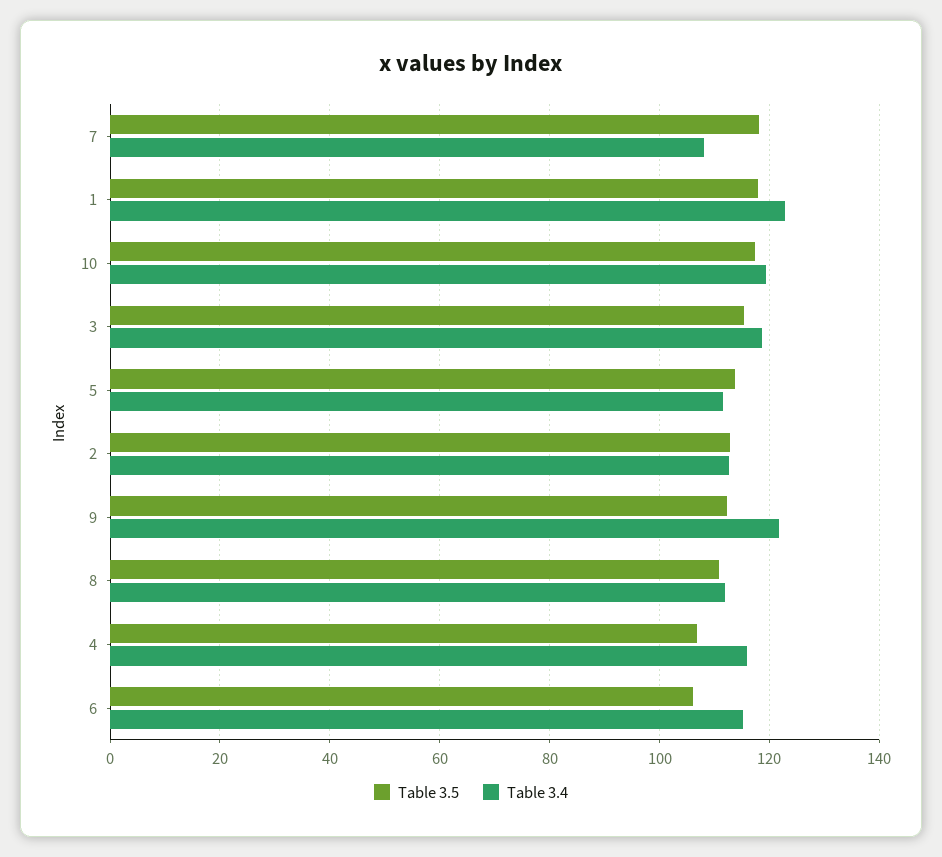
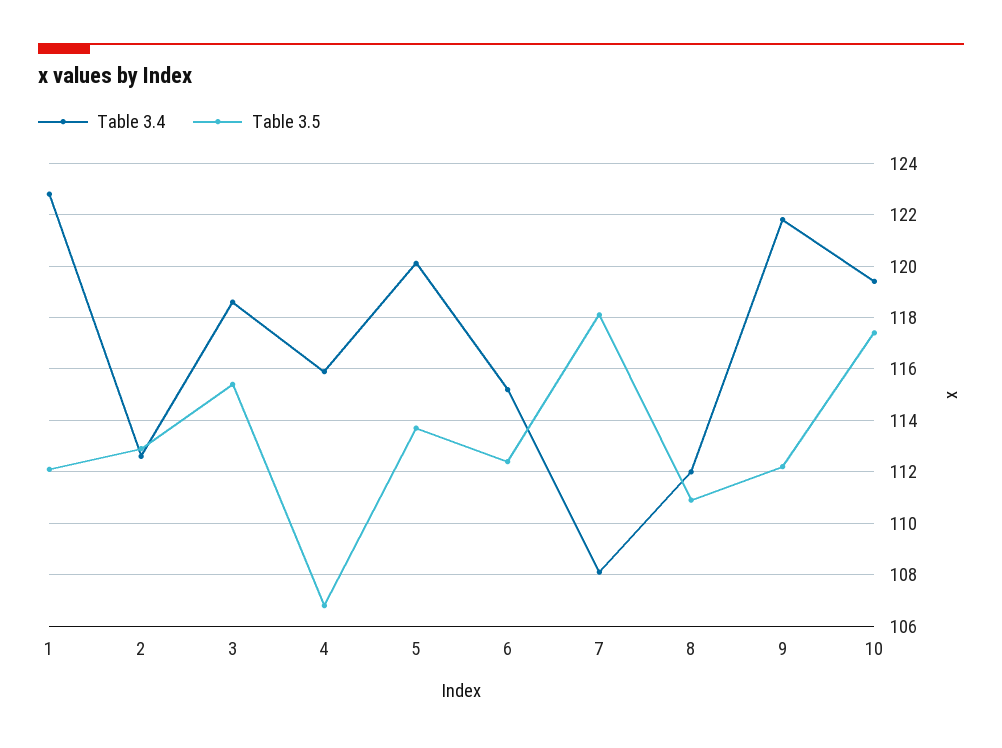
Table 3.5, 1: 118 -> 112
Table 3.4, 5: 112 -> 120
Table 3.5, 6: 106 -> 112.5

